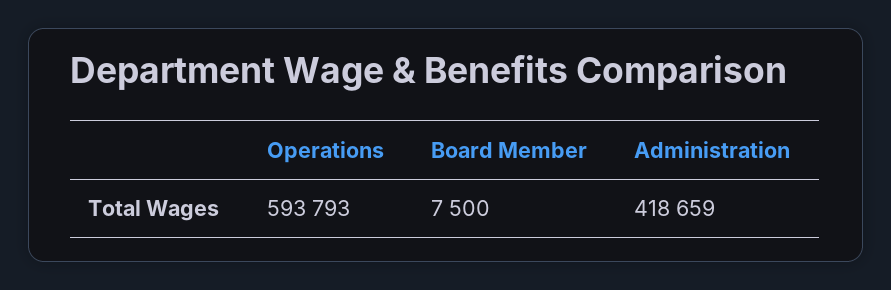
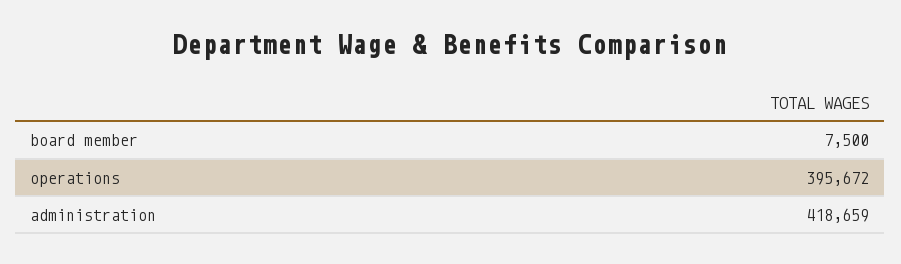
Operations: 593793 -> 395672

